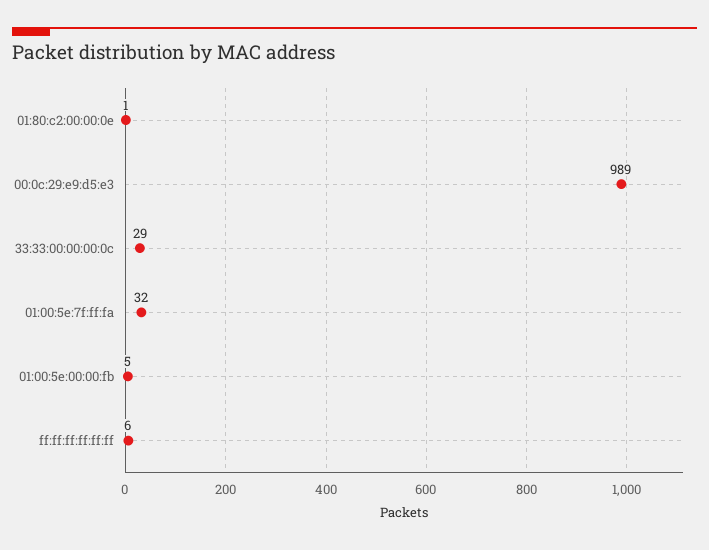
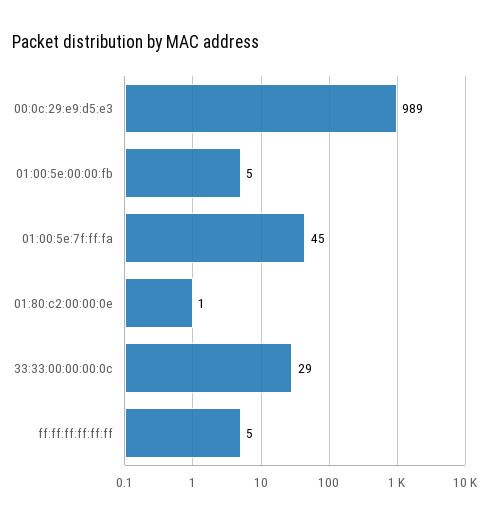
01:00:5e:7f:ff:fa: 32 -> 45
ff:ff:ff:ff:ff:ff: 6 -> 5

